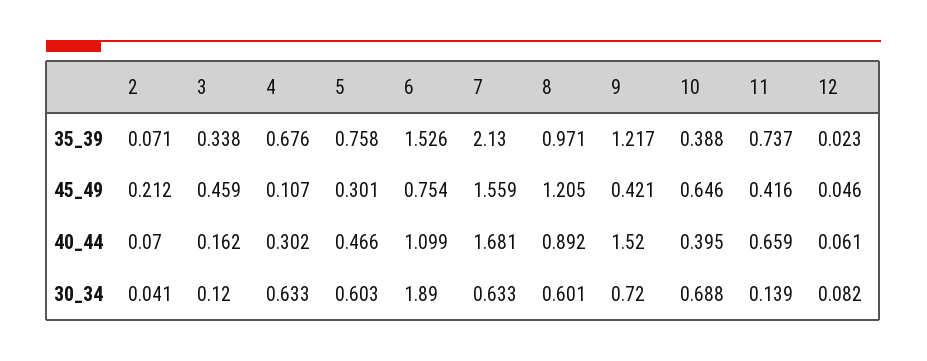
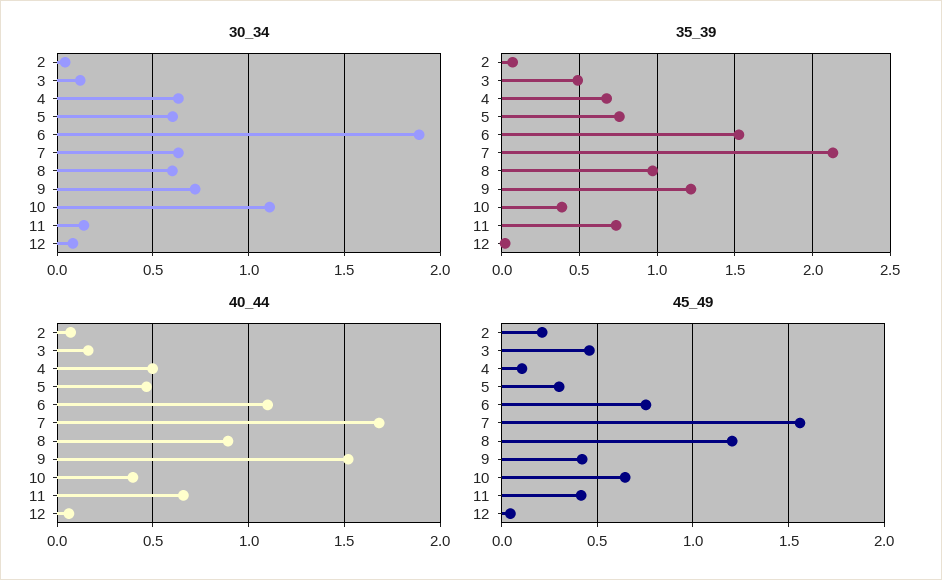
35_39, 3: 0.338 -> 0.5
40_44, 4: 0.302 -> 0.5
30_34, 10: 0.688 -> 1.1

